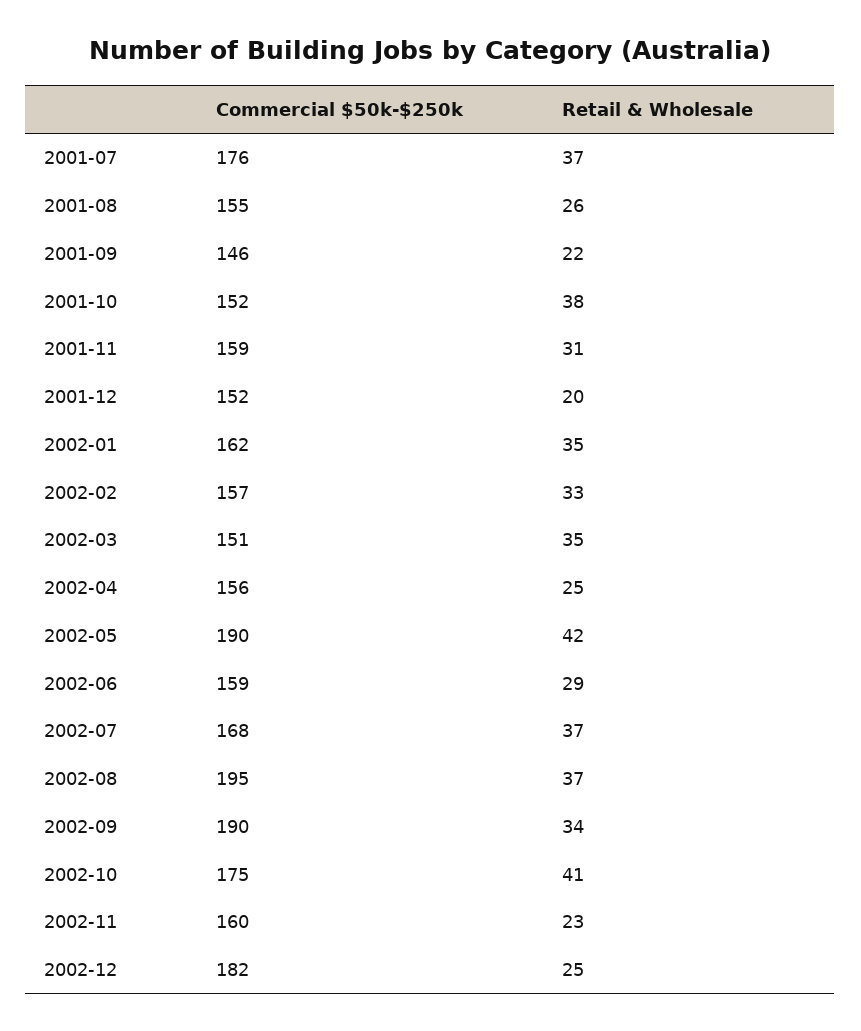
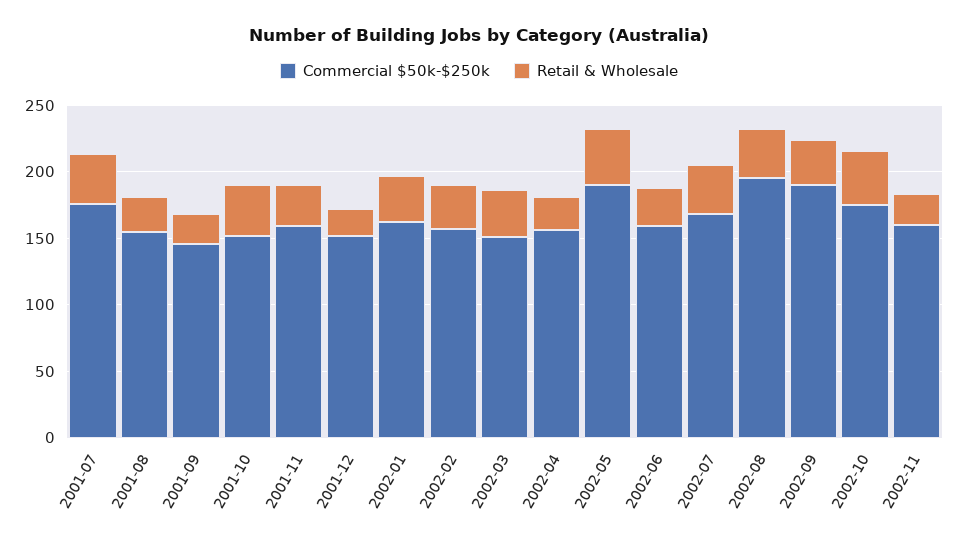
Commercial $50k-$250k, 2002-12: 182 -> none
Retail & Wholesale, 2002-12: 25 -> none

